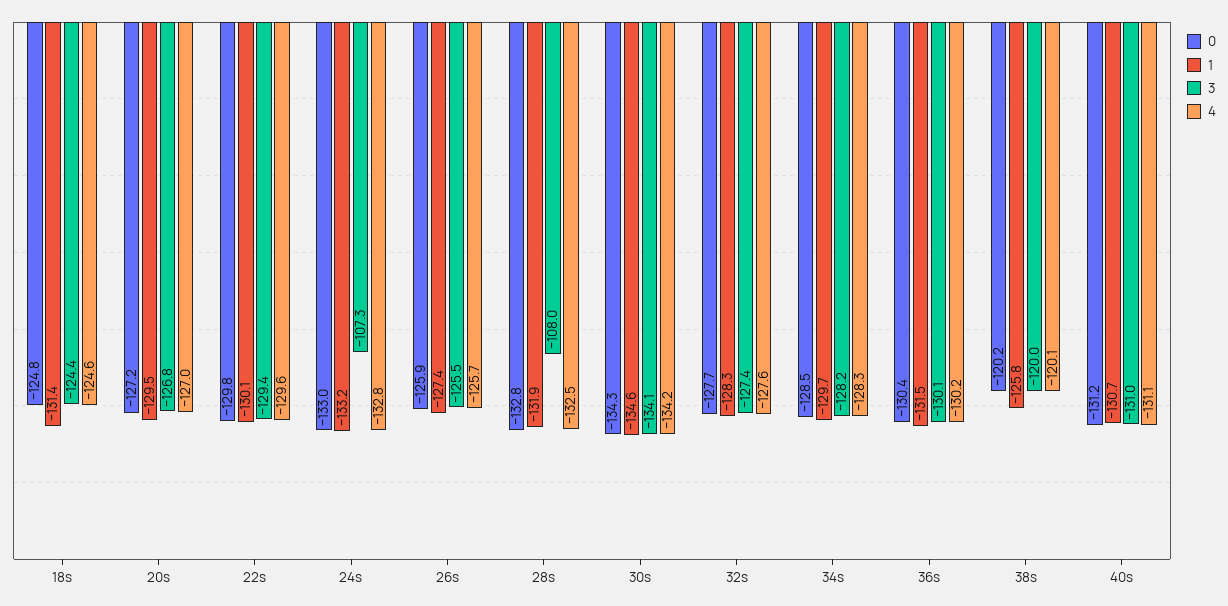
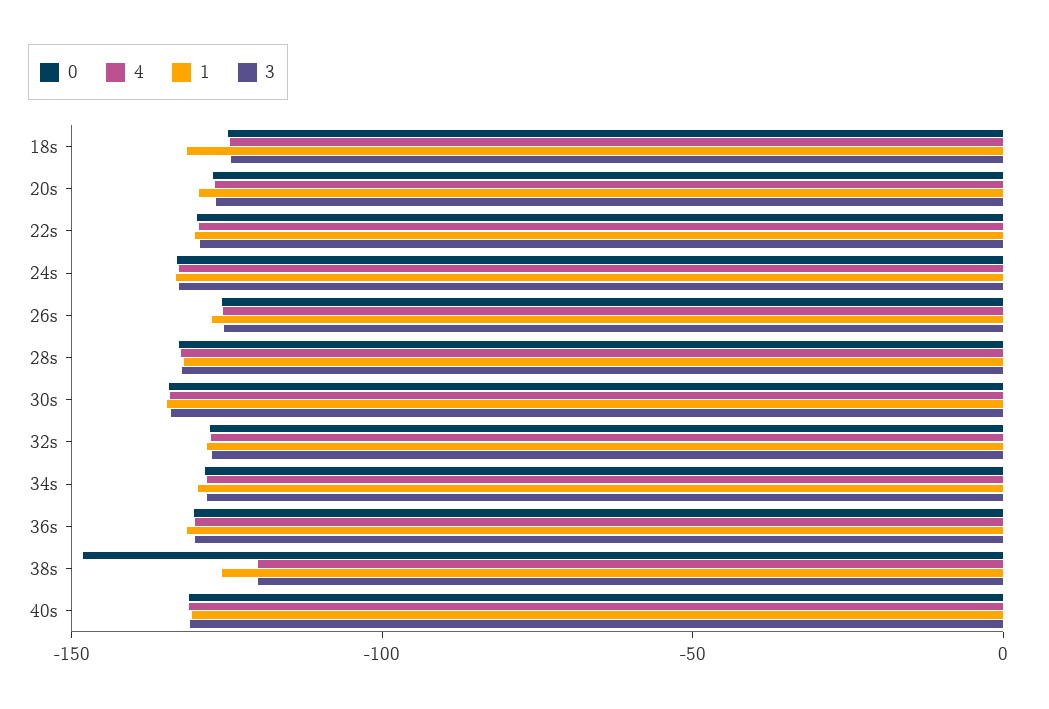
3, 24s: -107.3 -> -130
3, 28s: -108 -> -130
0, 38s: -120.2 -> -150

